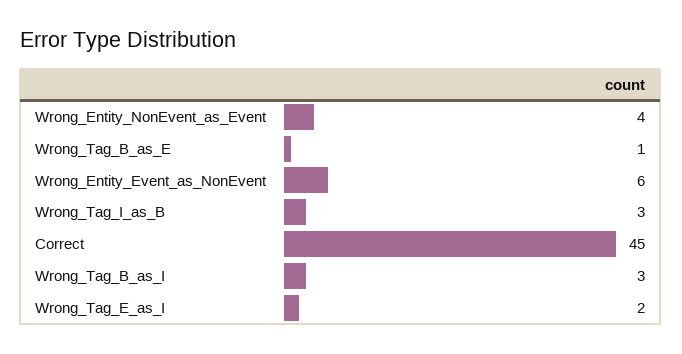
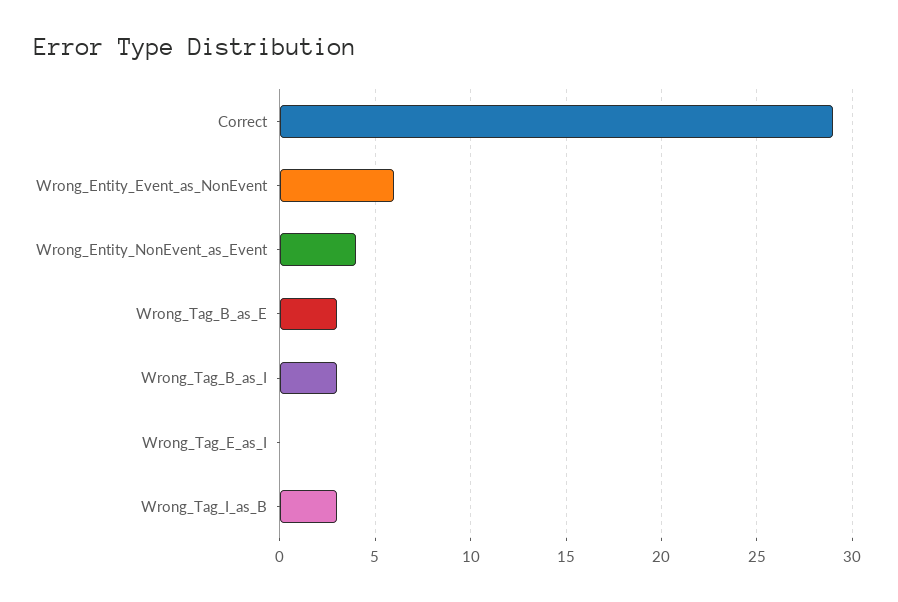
Wrong_Tag_B_as_E: 1 -> 3
Correct: 45 -> 29
Wrong_Tag_E_as_I: 2 -> 0

